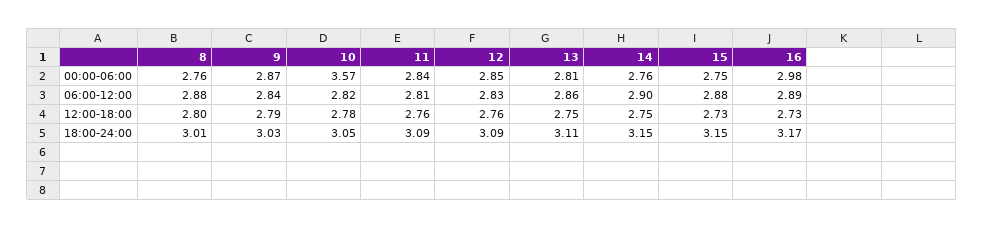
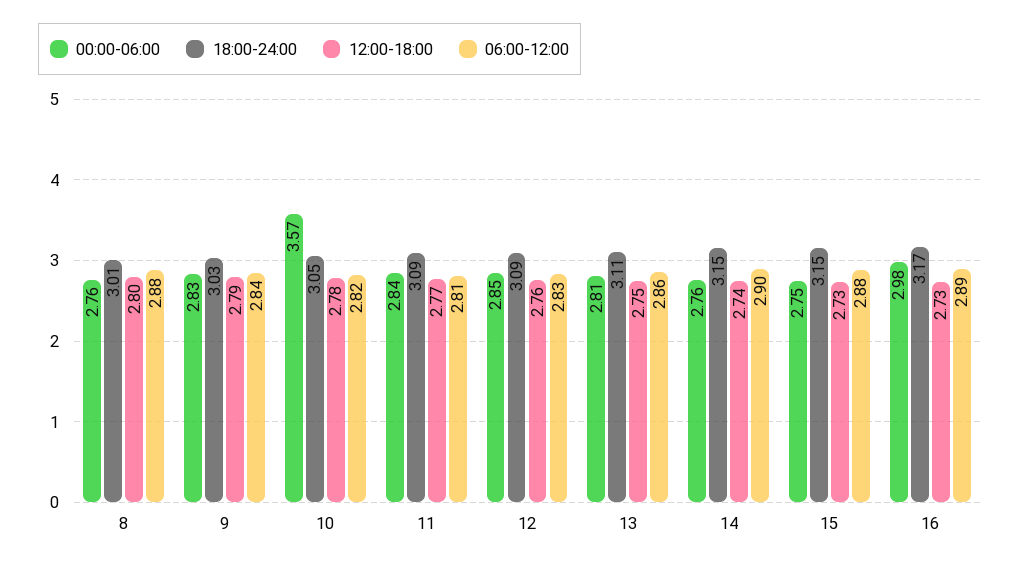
00:00-06:00, 9: 2.87 -> 2.83
12:00-18:00, 11: 2.76 -> 2.77
12:00-18:00, 14: 2.75 -> 2.74

